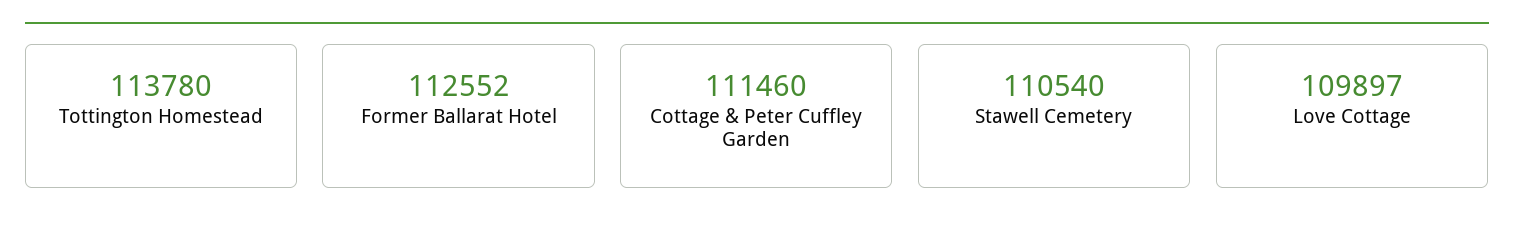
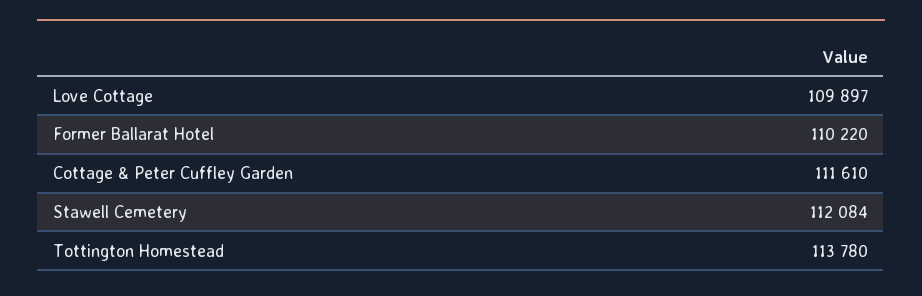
Former Ballarat Hotel: 112552 -> 110220
Cottage & Peter Cuffley Garden: 111460 -> 111610
Stawell Cemetery: 110540 -> 112084

